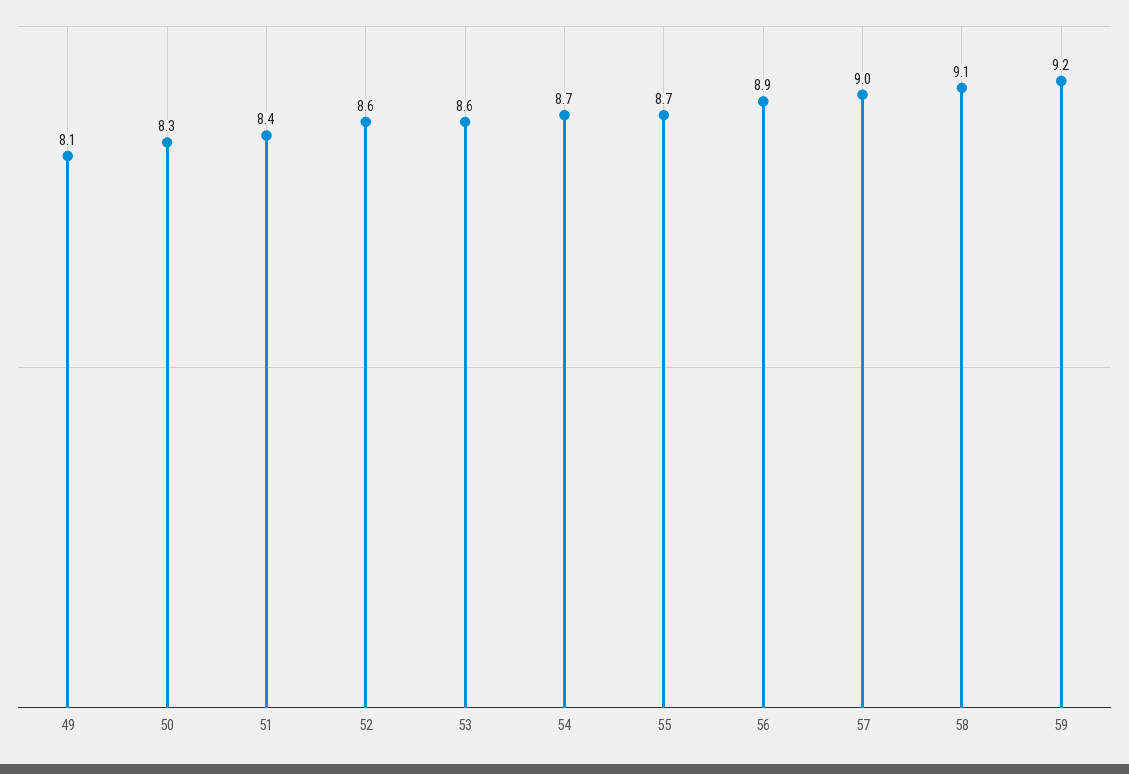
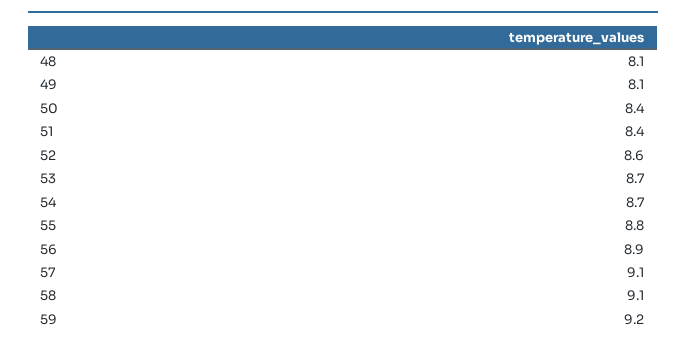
50: 8.3 -> 8.4
53: 8.6 -> 8.7
55: 8.7 -> 8.8
57: 9 -> 9.1
48: none -> 8.1

